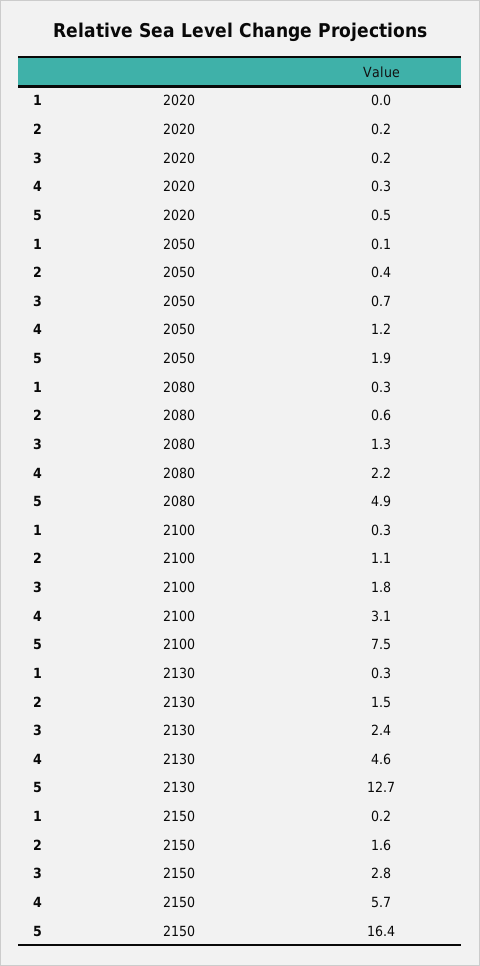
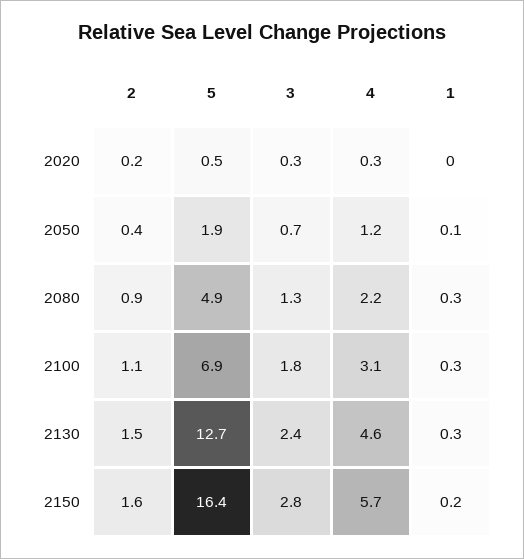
3, 2020: 0.2 -> 0.3
2, 2080: 0.6 -> 0.9
5, 2100: 7.5 -> 6.9

